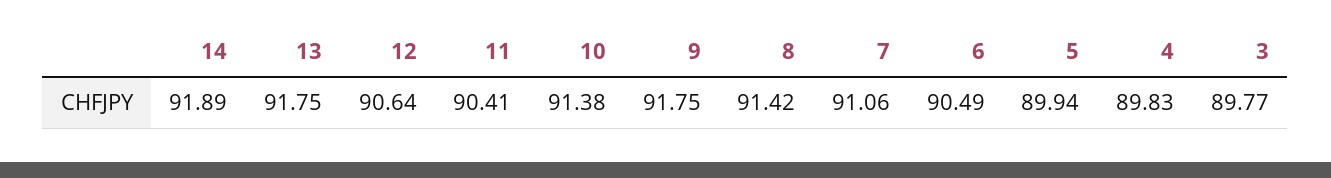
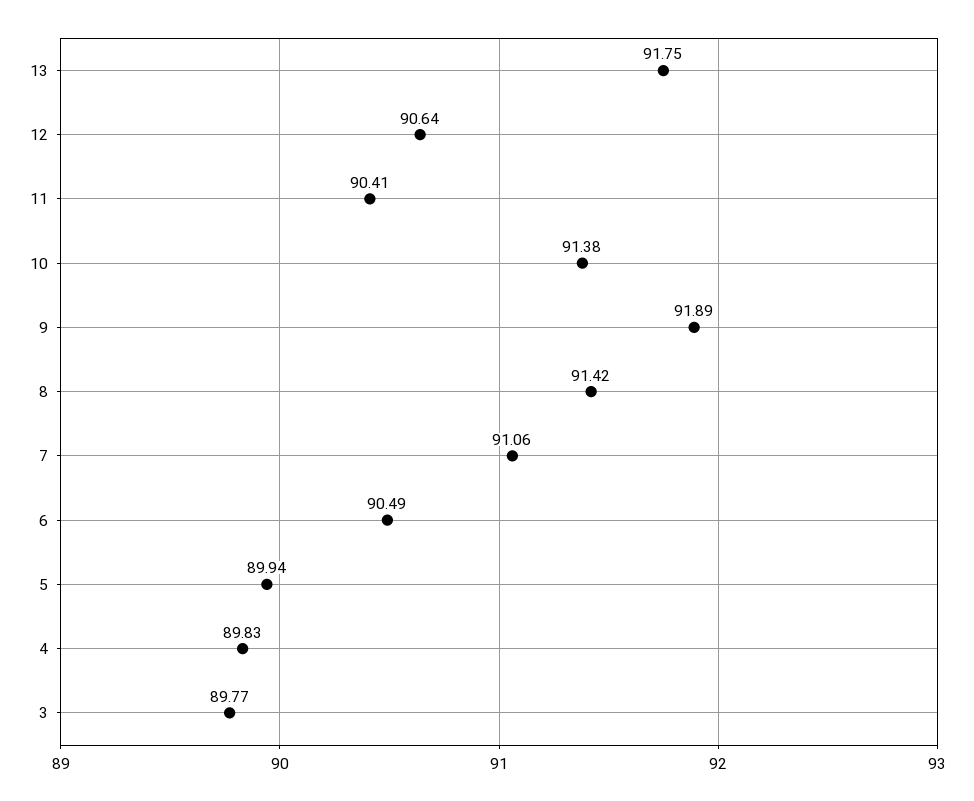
14: 91.89 -> none
9: 91.75 -> 91.89

